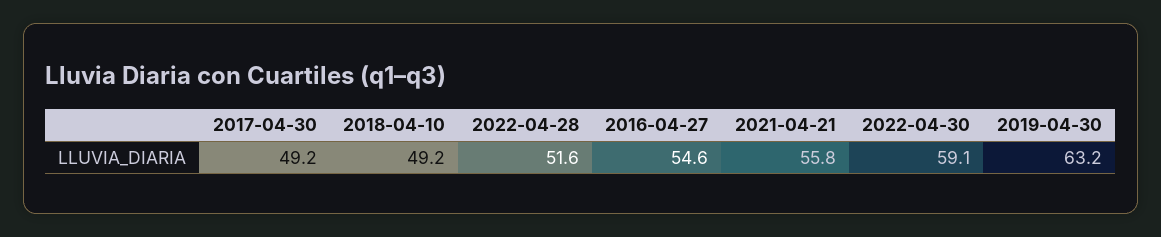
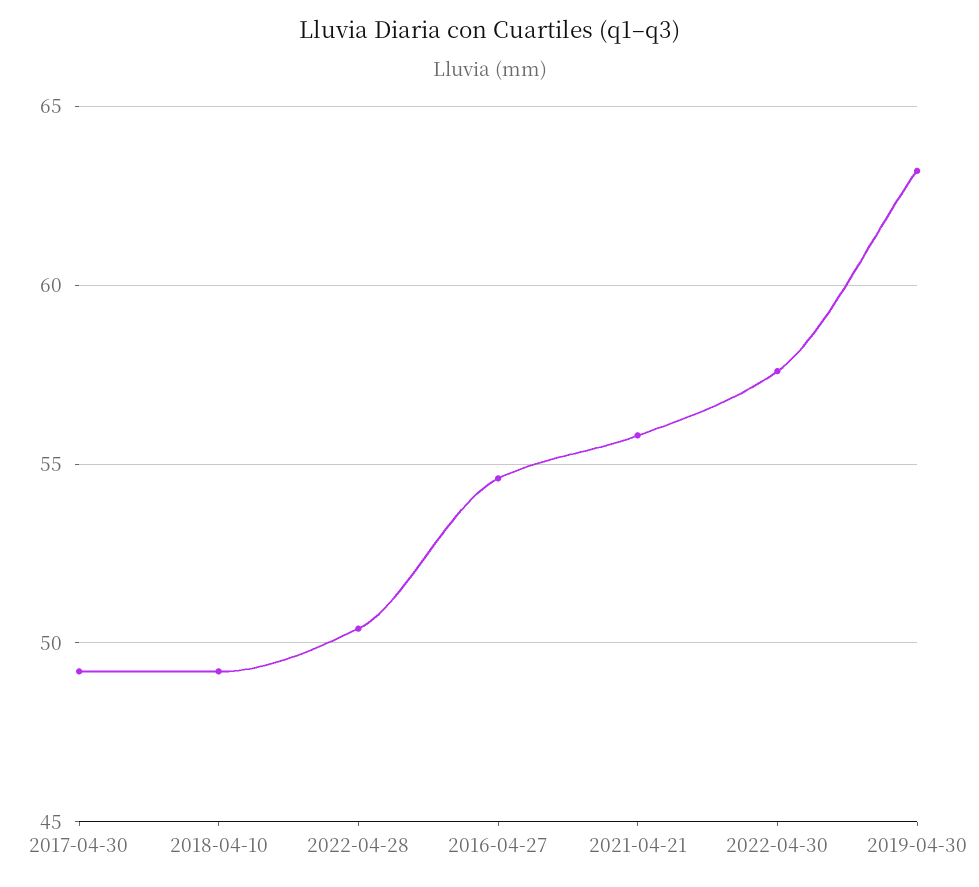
2022-04-28: 51.6 -> 50.5
2022-04-30: 59.1 -> 57.5

